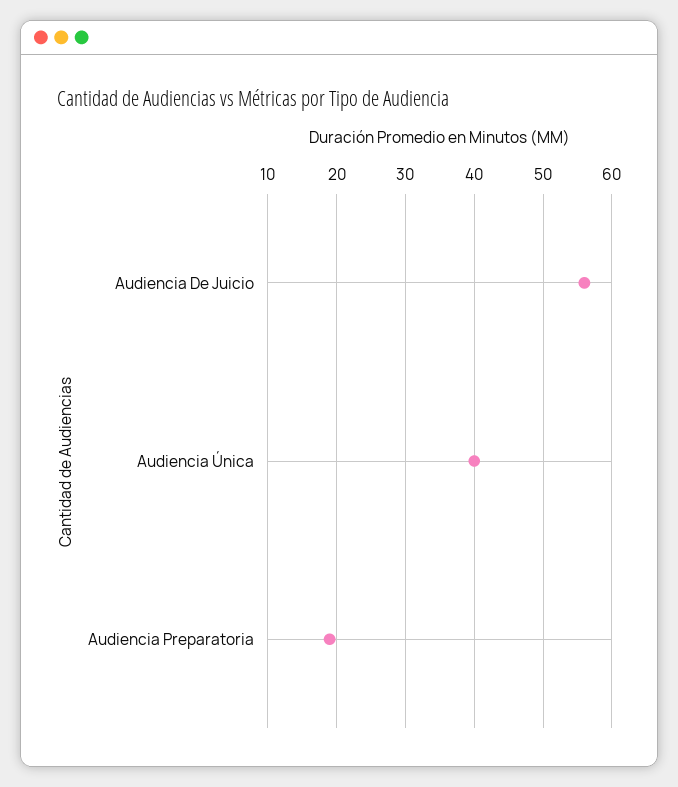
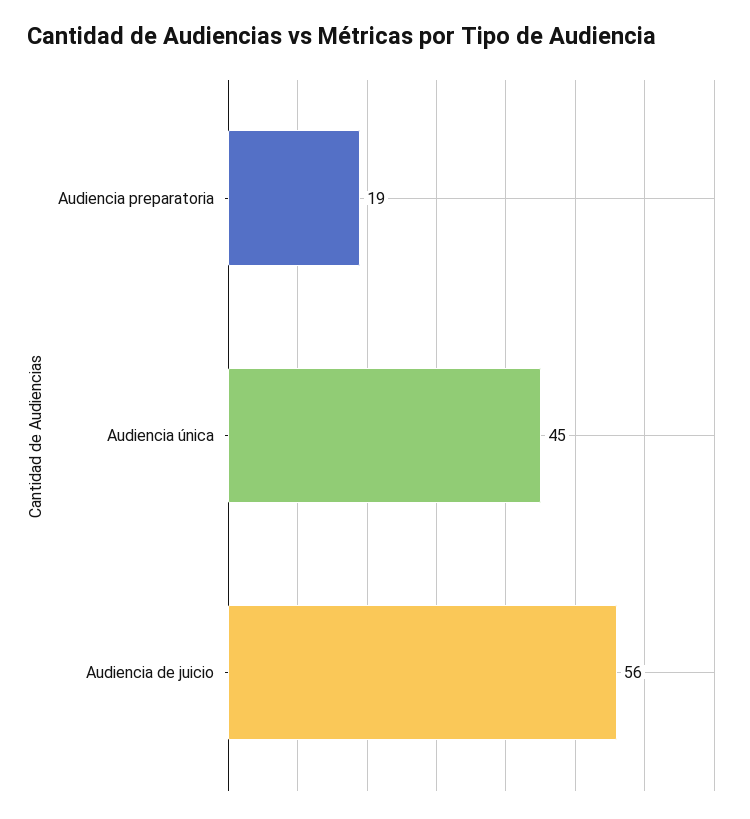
Audiencia Única: 40 -> 45

